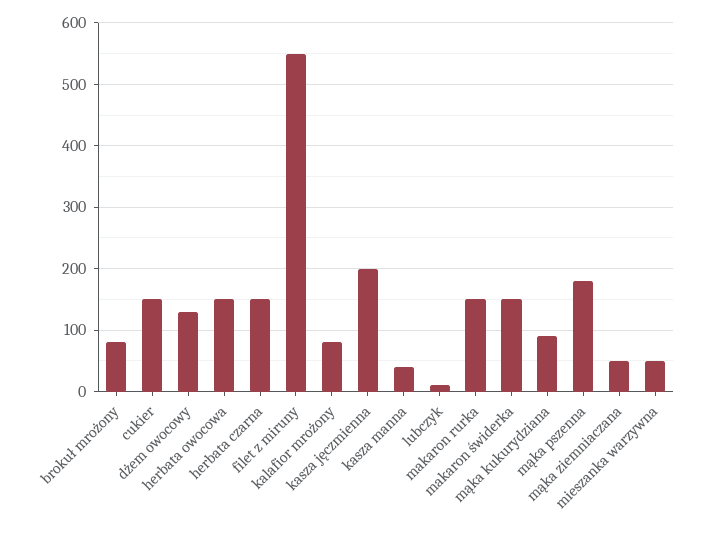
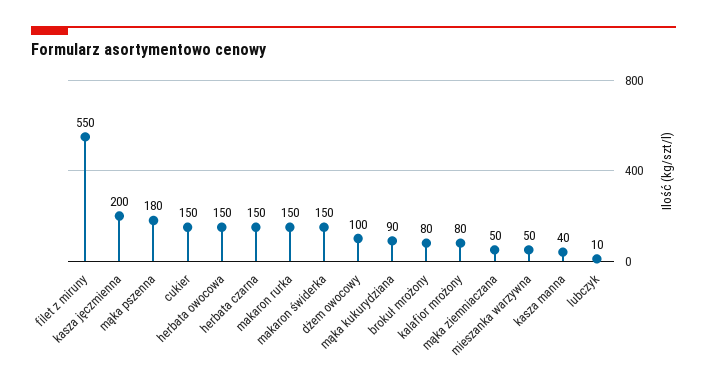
dżem owocowy: 130 -> 100

